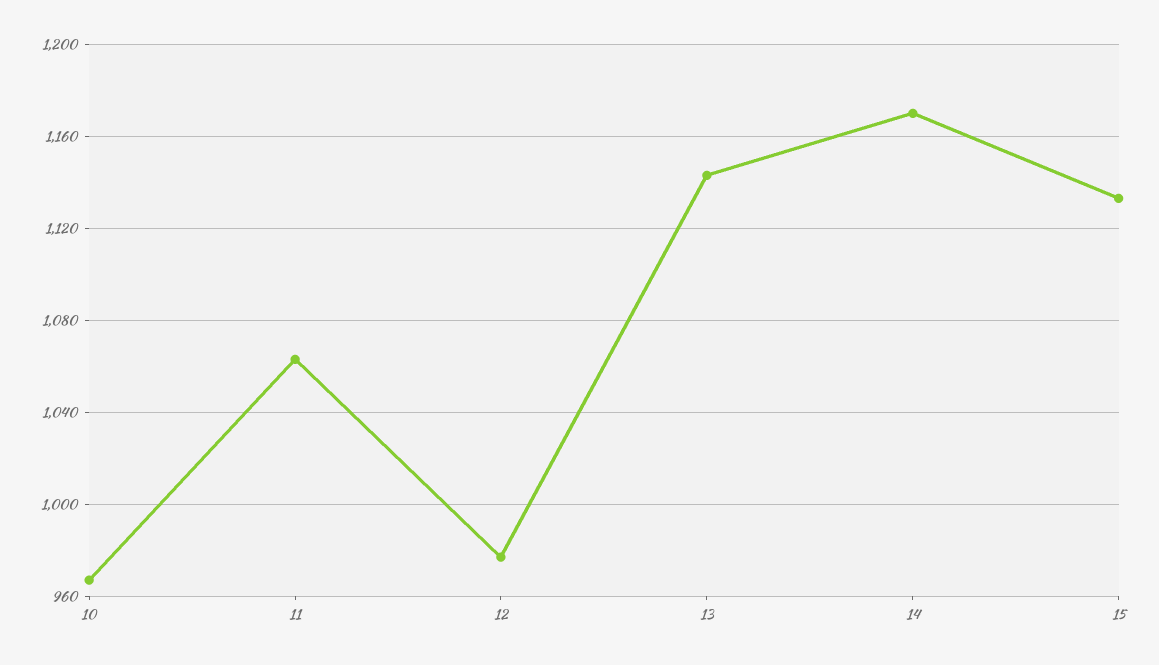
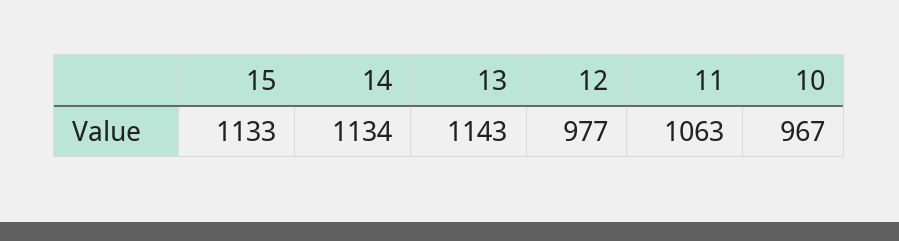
14: 1170 -> 1134

